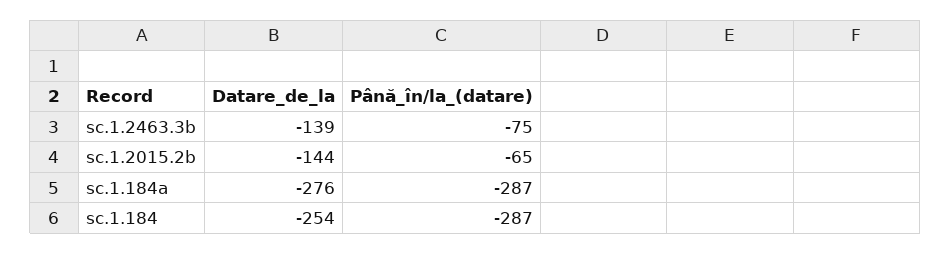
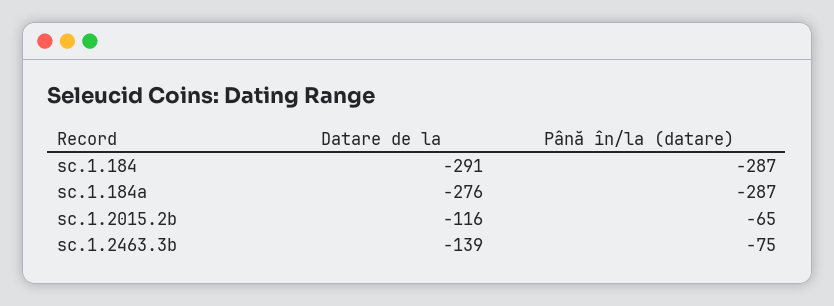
Datare_de_la, sc.1.2015.2b: -144 -> -116
Datare_de_la, sc.1.184: -254 -> -291

